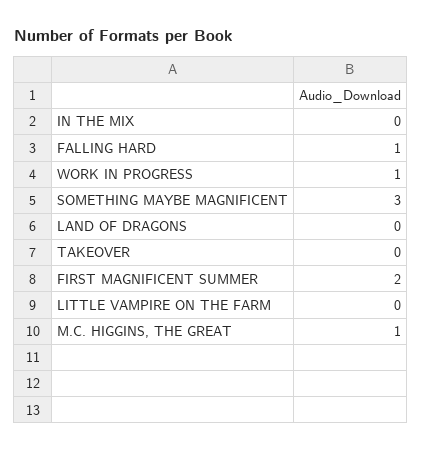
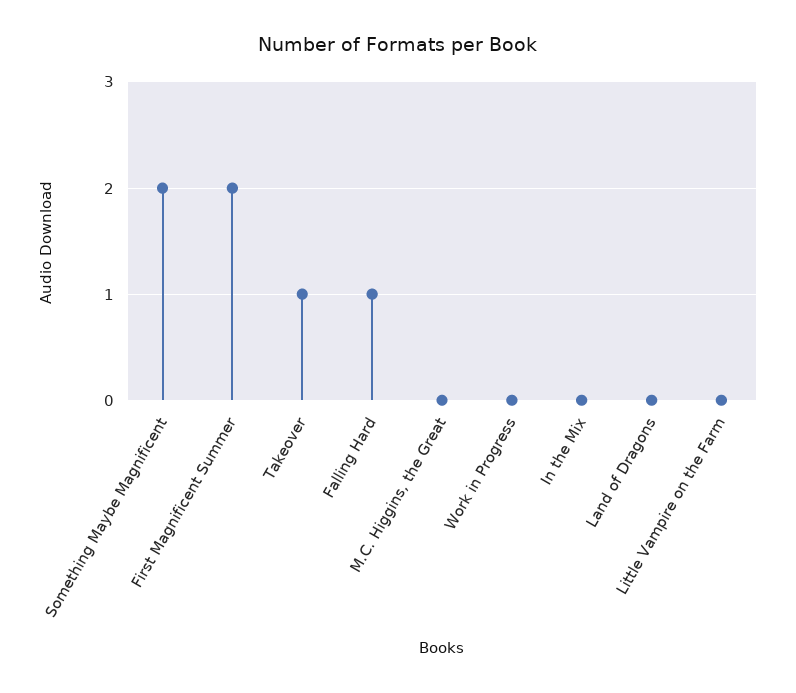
WORK IN PROGRESS: 1 -> 0
SOMETHING MAYBE MAGNIFICENT: 3 -> 2
TAKEOVER: 0 -> 1
M.C. HIGGINS, THE GREAT: 1 -> 0

